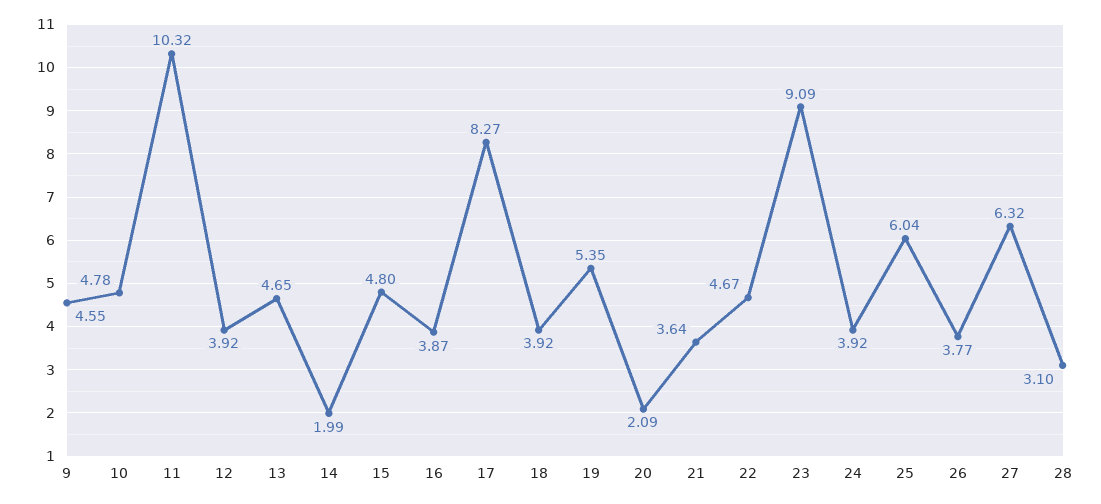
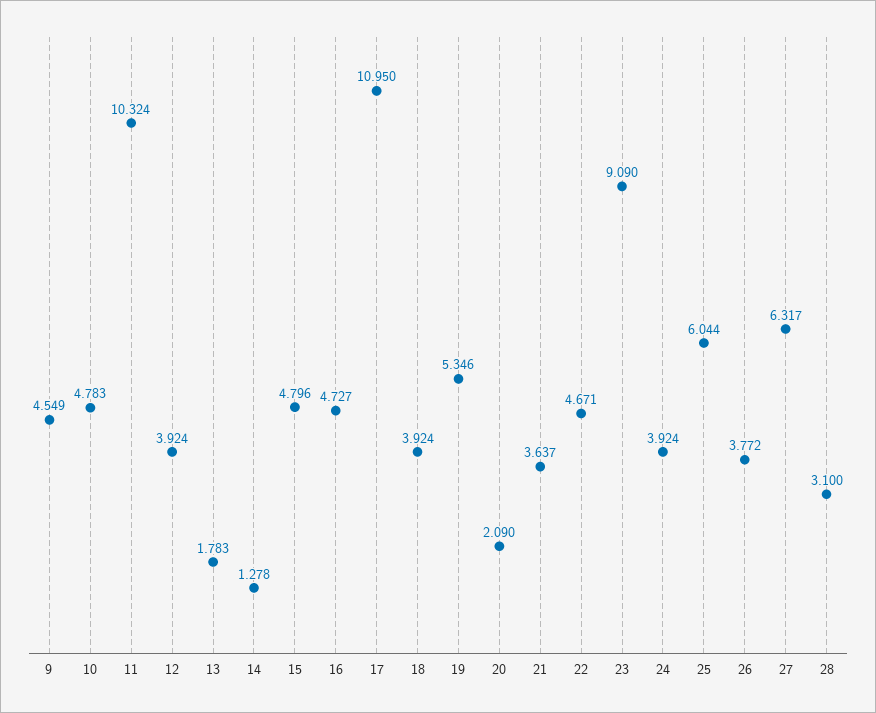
13: 4.65 -> 1.783
14: 1.99 -> 1.278
16: 3.87 -> 4.727
17: 8.27 -> 10.95

